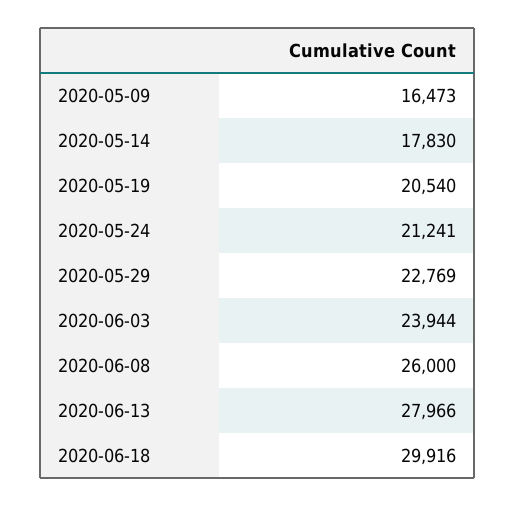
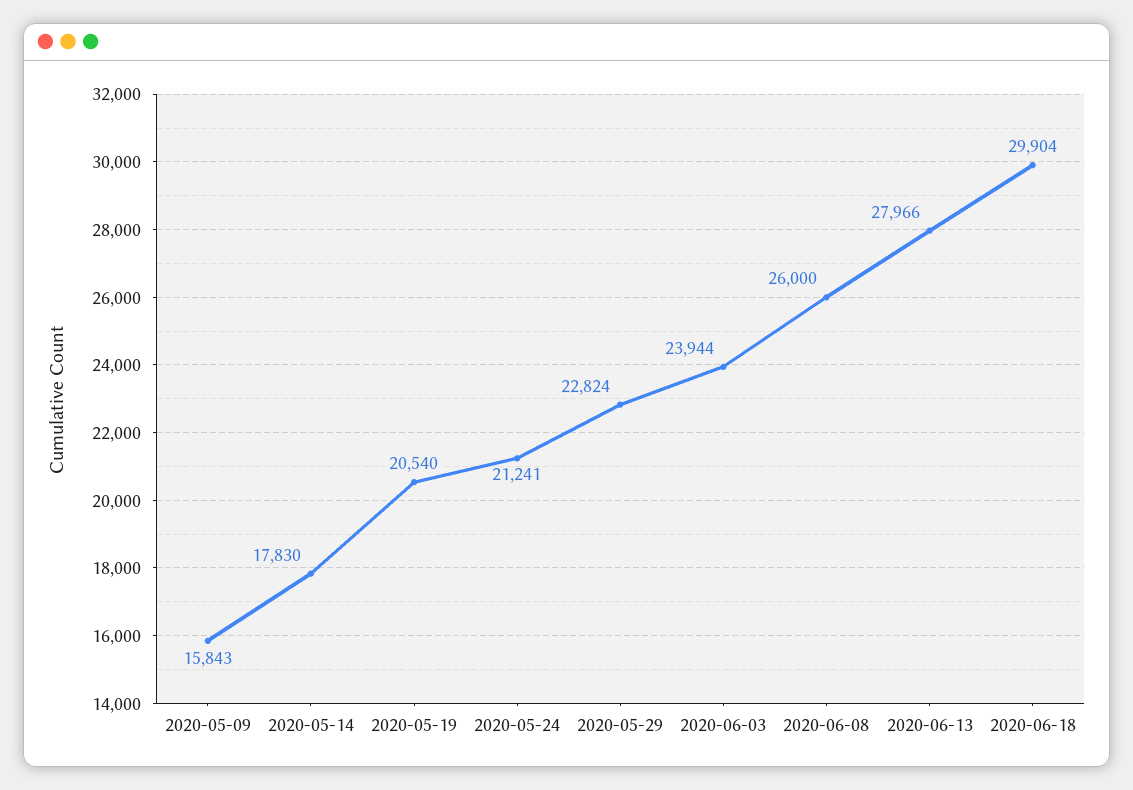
2020-05-09: 16473 -> 15843
2020-05-29: 22769 -> 22824
2020-06-18: 29916 -> 29904

